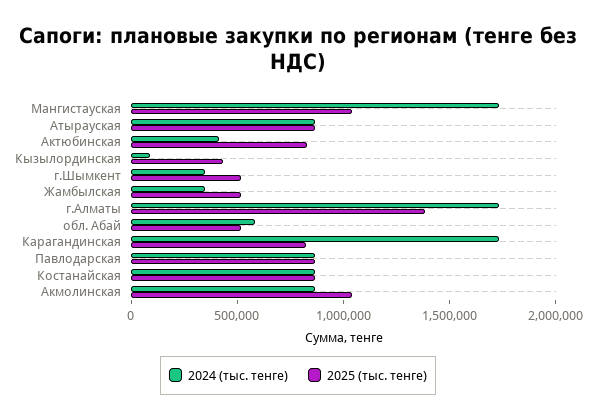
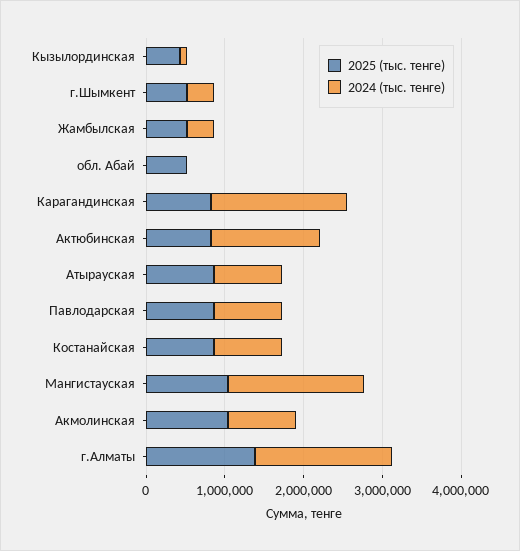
2024 (тыс. тенге), Актюбинская: 400000 -> 1400000
2024 (тыс. тенге), обл. Абай: 600000 -> 0

